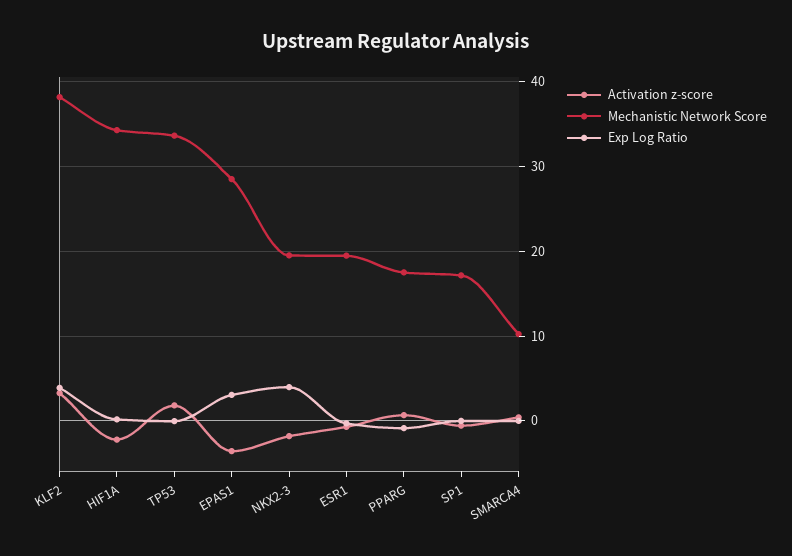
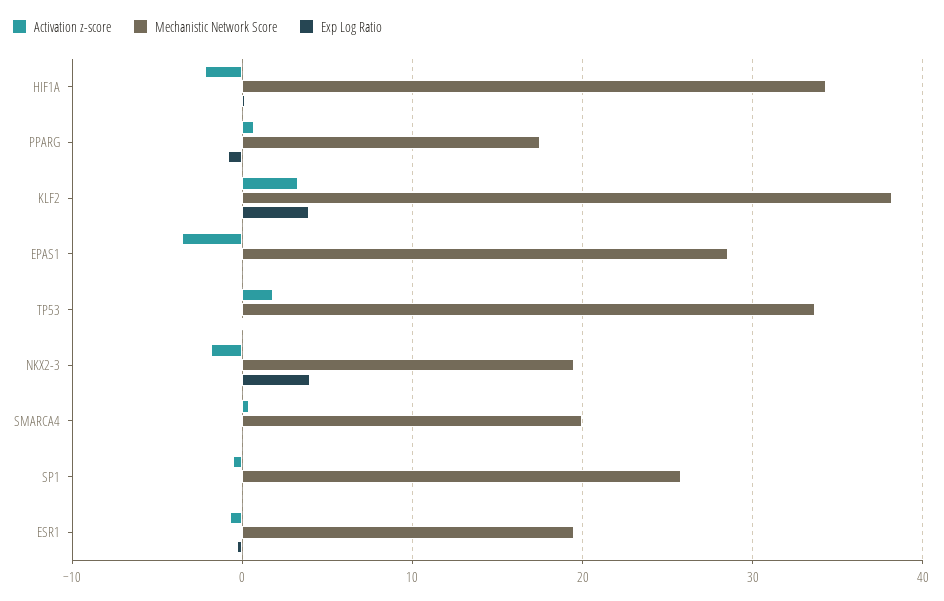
Exp Log Ratio, EPAS1: 3 -> 0
Mechanistic Network Score, SP1: 17 -> 26
Mechanistic Network Score, SMARCA4: 10 -> 20

